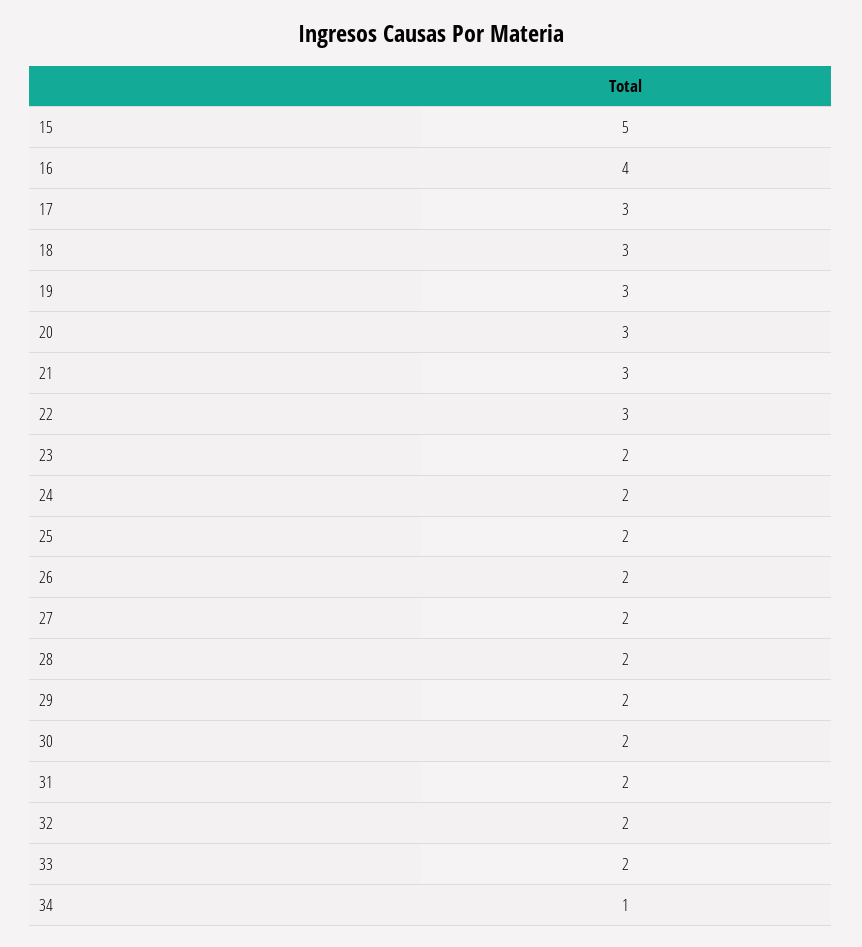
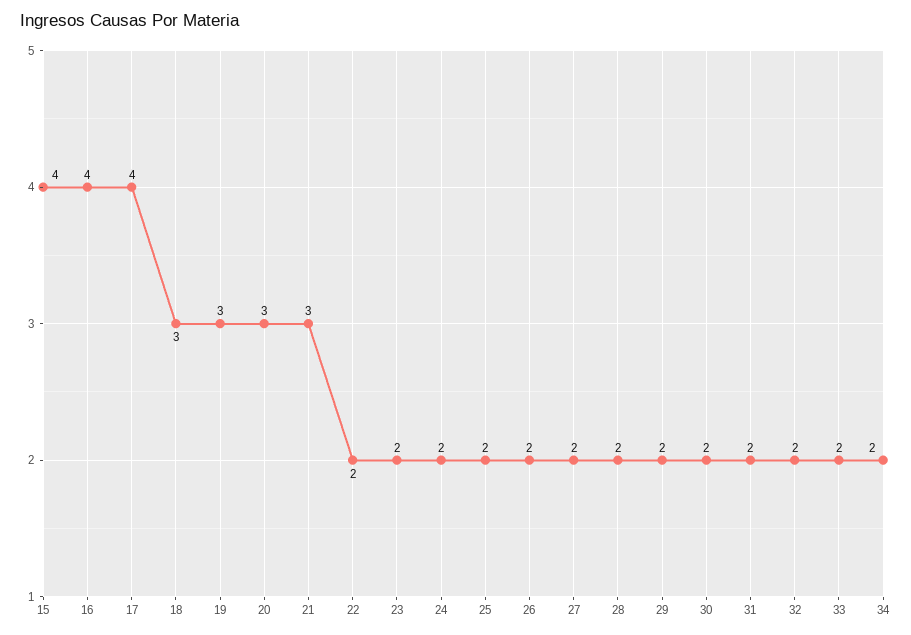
15: 5 -> 4
17: 3 -> 4
22: 3 -> 2
34: 1 -> 2

